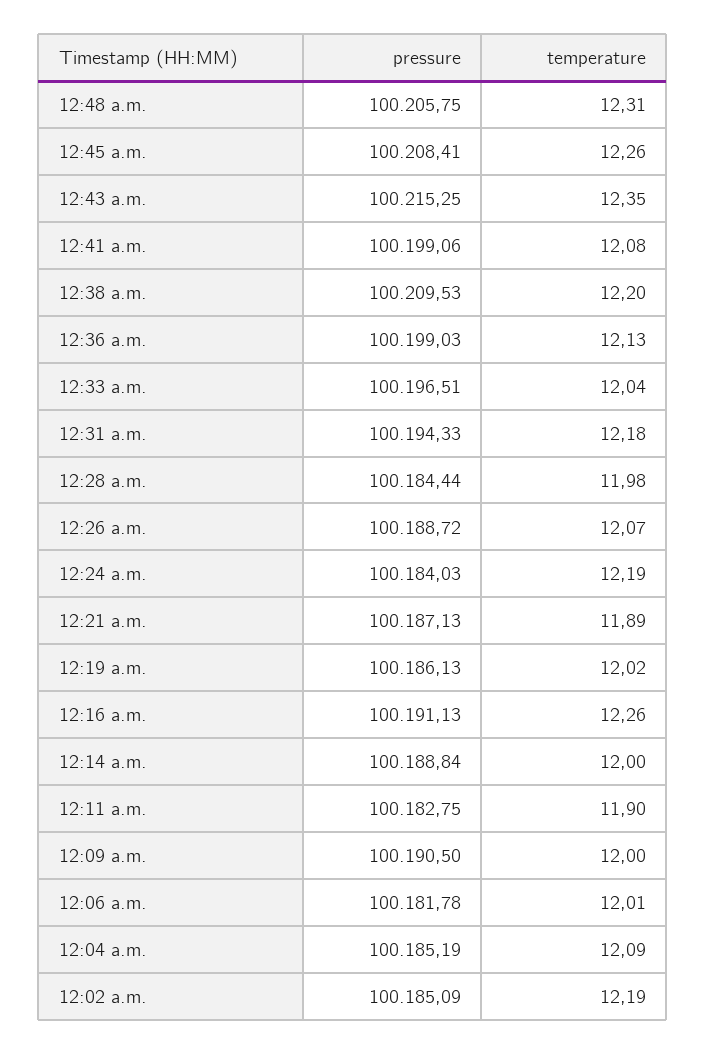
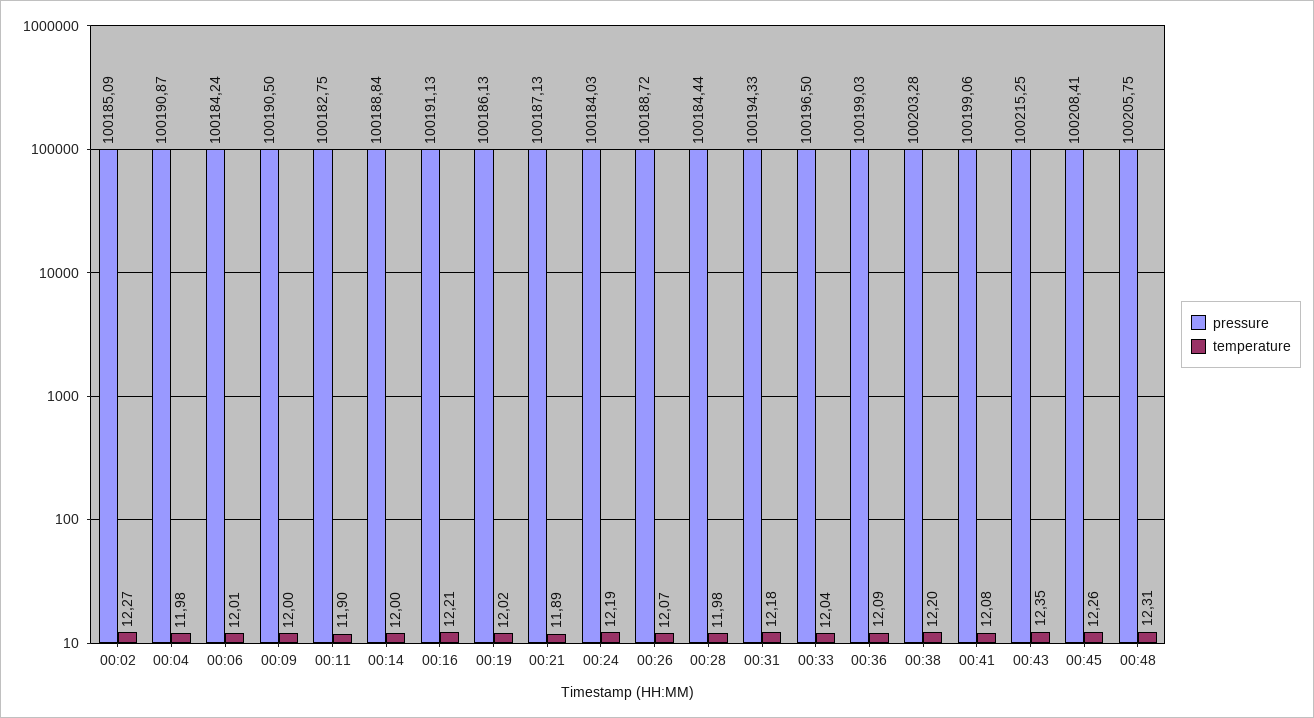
pressure, 12:38 a.m.: 100209.53 -> 100203.28
temperature, 12:36 a.m.: 12.13 -> 12.09
pressure, 12:33 a.m.: 100196.51 -> 100196.5
temperature, 12:16 a.m.: 12.26 -> 12.21
pressure, 12:06 a.m.: 100181.78 -> 100184.24
pressure, 12:04 a.m.: 100185.19 -> 100190.87
temperature, 12:04 a.m.: 12.09 -> 11.98
temperature, 12:02 a.m.: 12.19 -> 12.27

